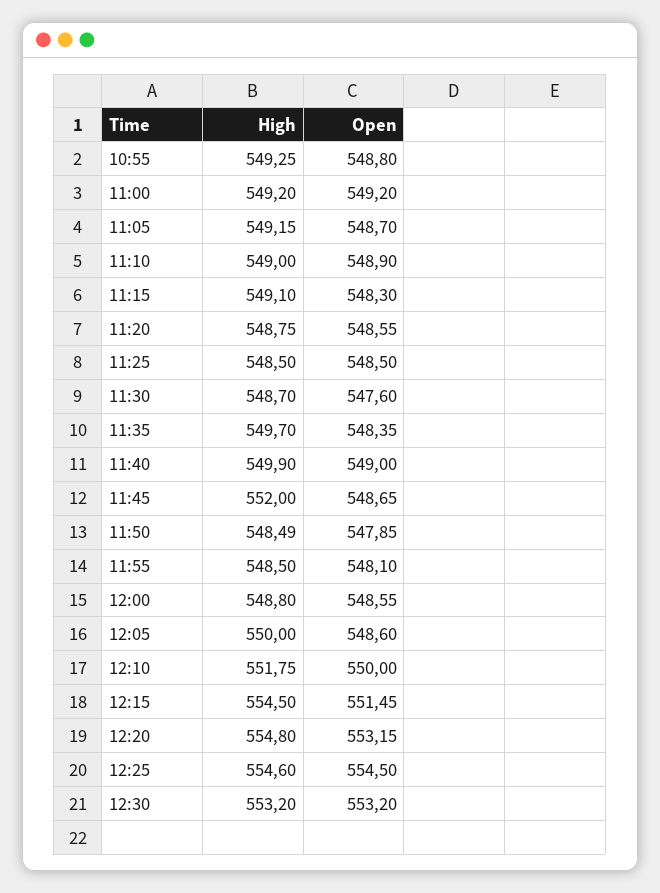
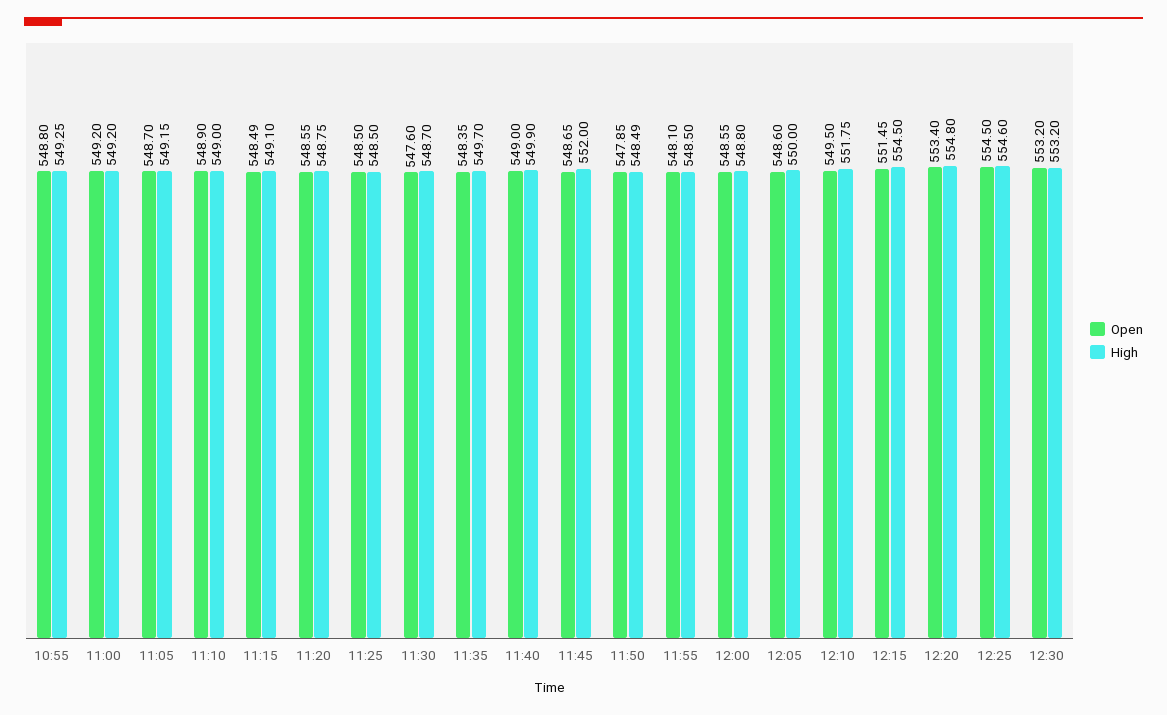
Open, 11:15: 548.3 -> 548.49
Open, 12:10: 550 -> 549.5
Open, 12:20: 553.15 -> 553.4

